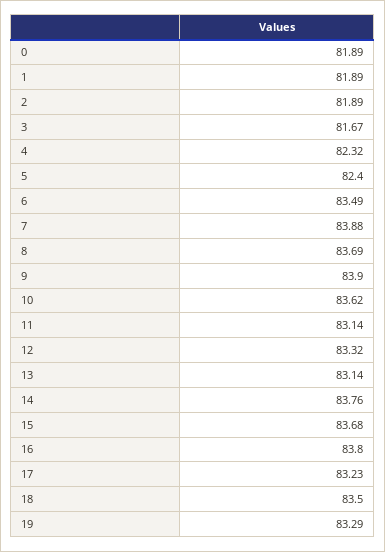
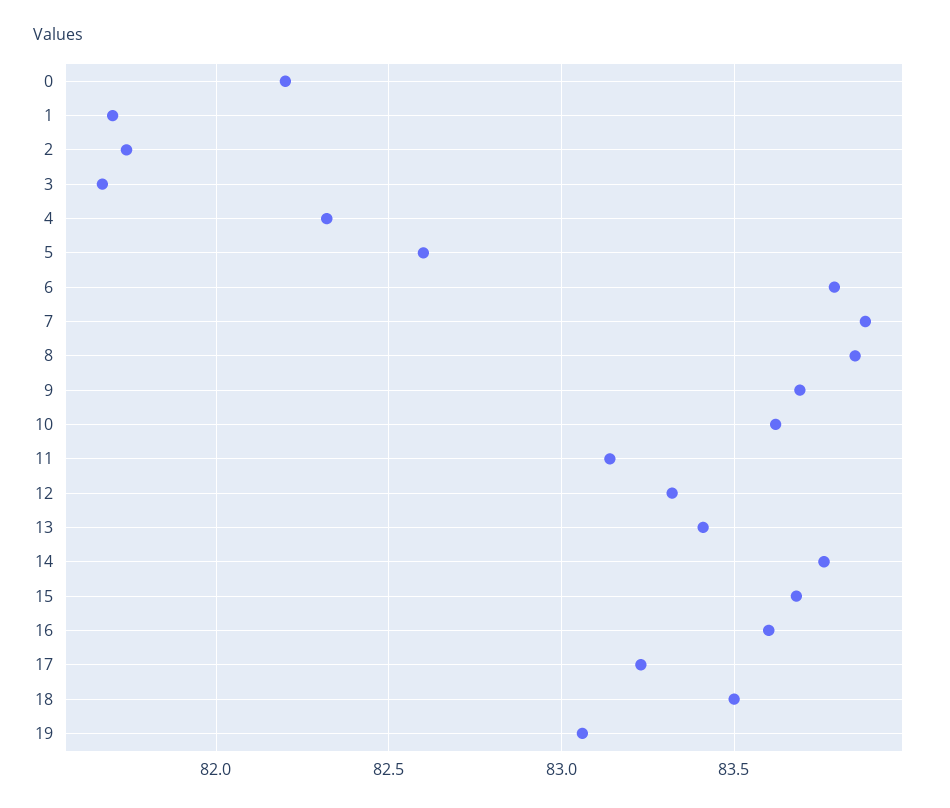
0: 81.89 -> 82.2
1: 81.89 -> 81.7
2: 81.89 -> 81.75
5: 82.4 -> 82.6
6: 83.49 -> 83.8
8: 83.69 -> 83.85
9: 83.9 -> 83.7
13: 83.14 -> 83.4
16: 83.8 -> 83.6
19: 83.29 -> 83.05

